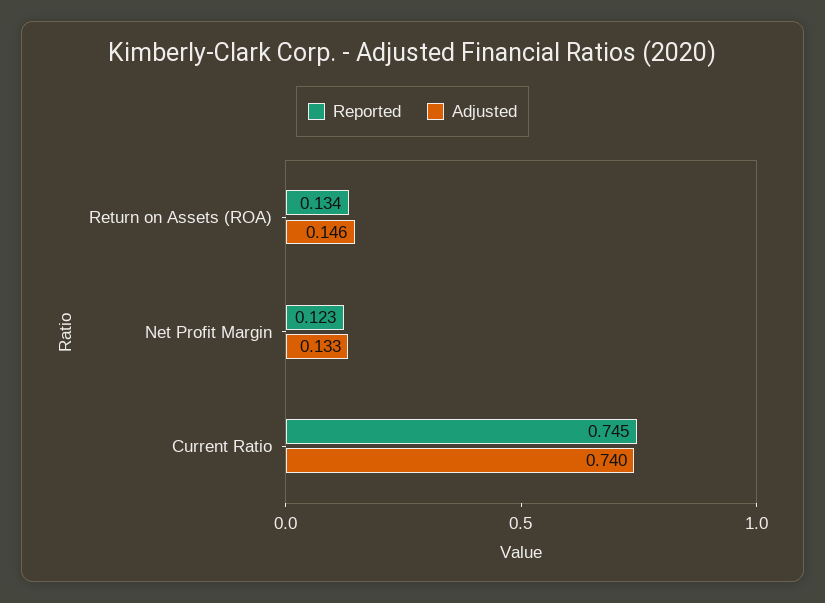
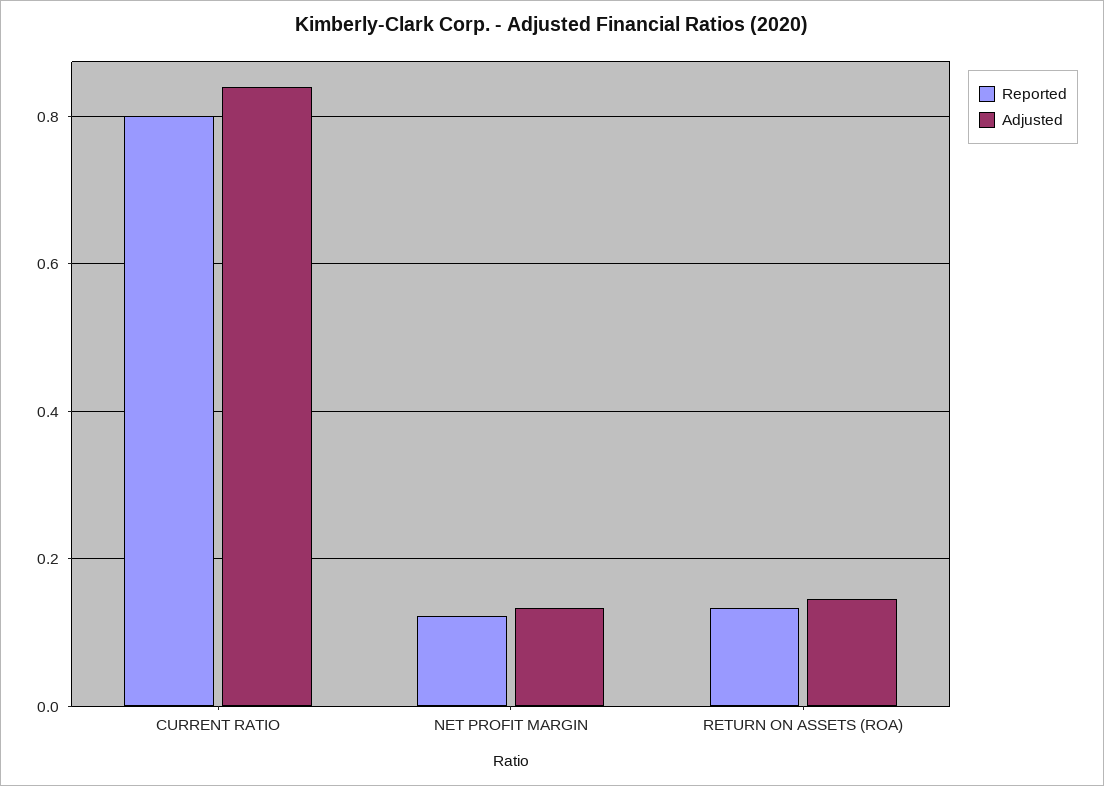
Reported, Current Ratio: 0.745 -> 0.8
Adjusted, Current Ratio: 0.74 -> 0.84

